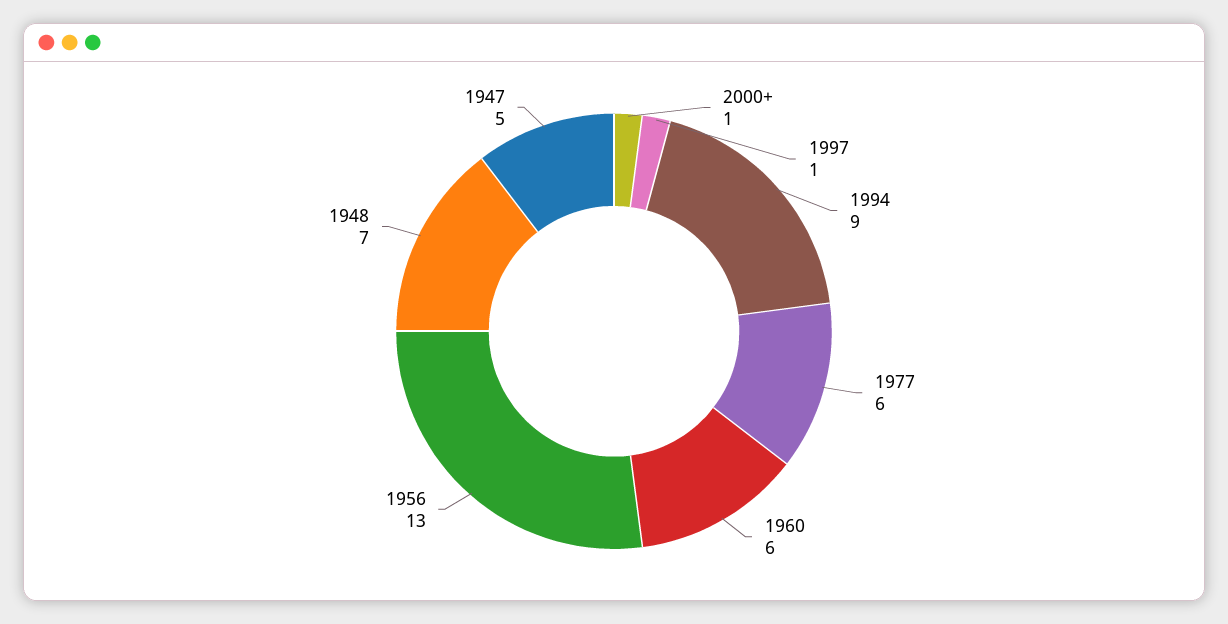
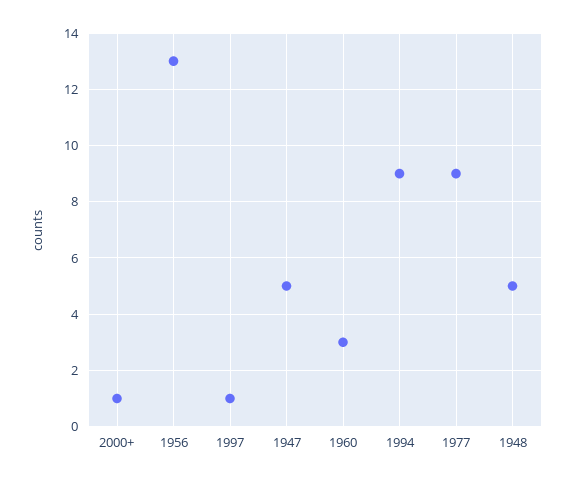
1977: 6 -> 9
1960: 6 -> 3
1948: 7 -> 5

